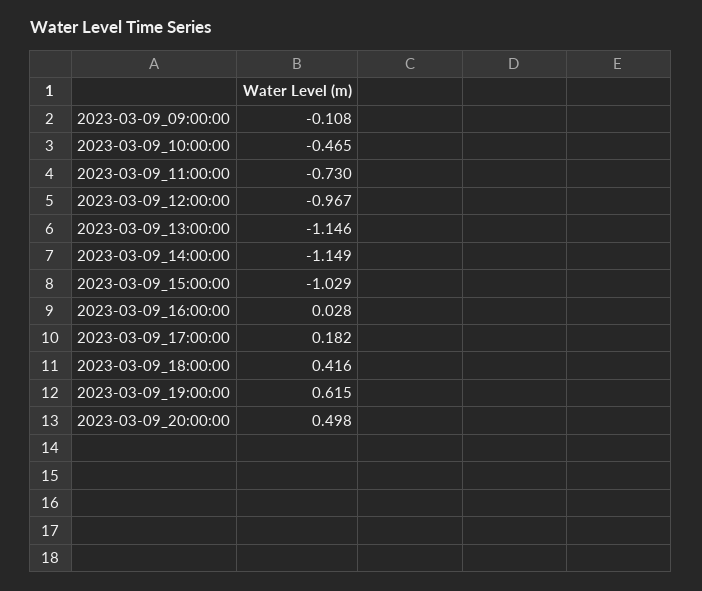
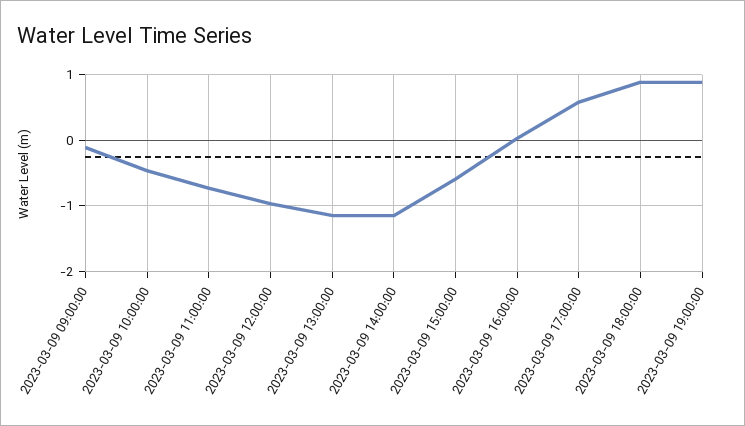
2023-03-09_15:00:00: -1.029 -> -0.6
2023-03-09_17:00:00: 0.182 -> 0.6
2023-03-09_18:00:00: 0.416 -> 0.9
2023-03-09_19:00:00: 0.615 -> 0.9
2023-03-09_20:00:00: 0.498 -> none

